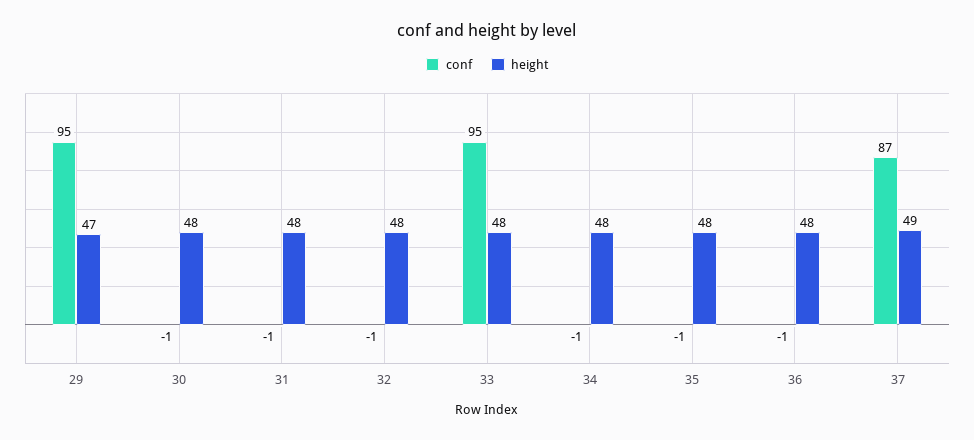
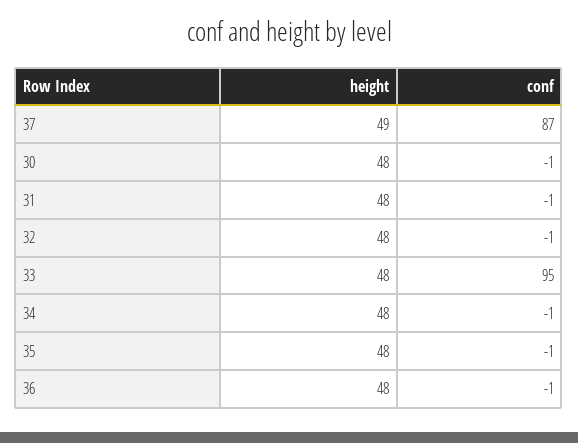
conf, 29: 95 -> none
height, 29: 47 -> none

